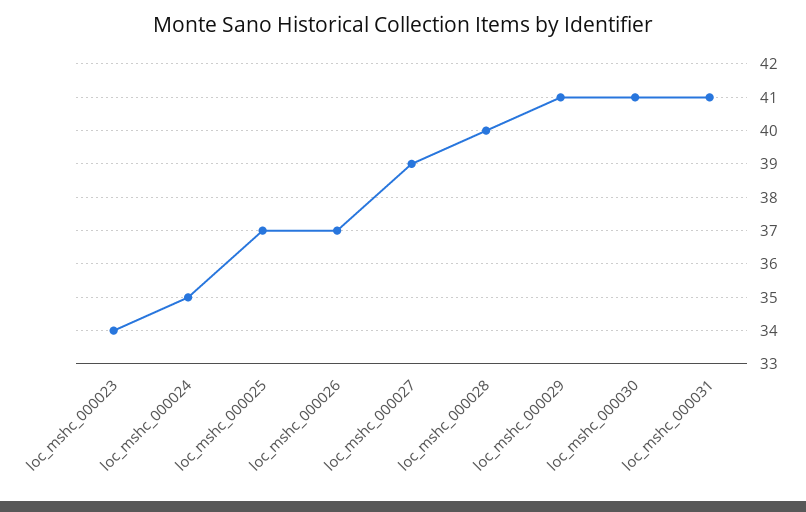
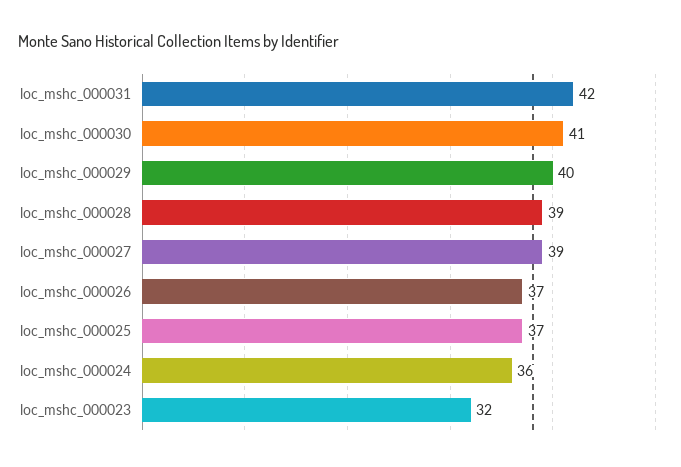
loc_mshc_000023: 34 -> 32
loc_mshc_000024: 35 -> 36
loc_mshc_000028: 40 -> 39
loc_mshc_000029: 41 -> 40
loc_mshc_000031: 41 -> 42

